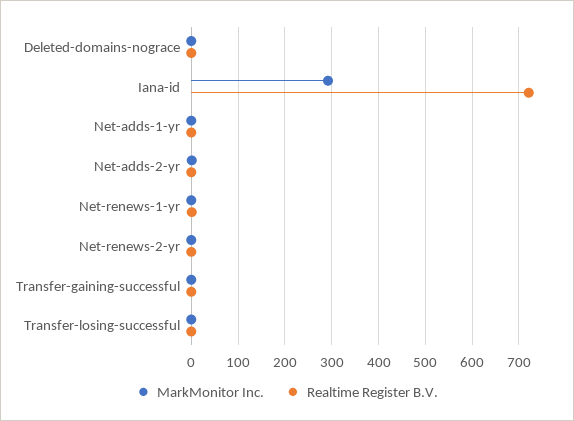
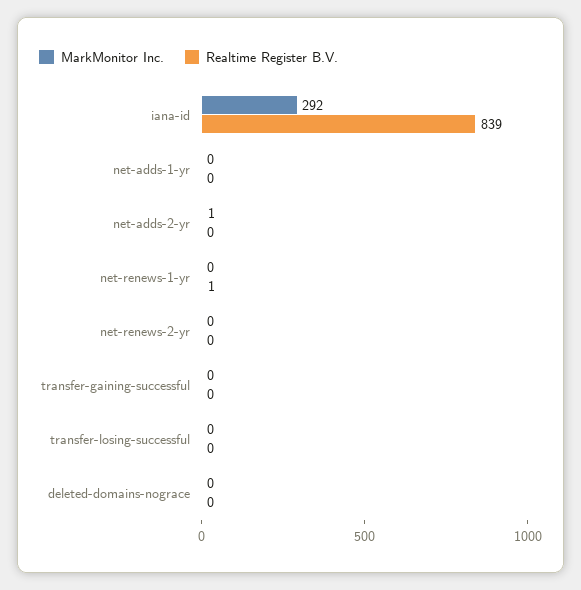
Realtime Register B.V., Iana-id: 720 -> 839

